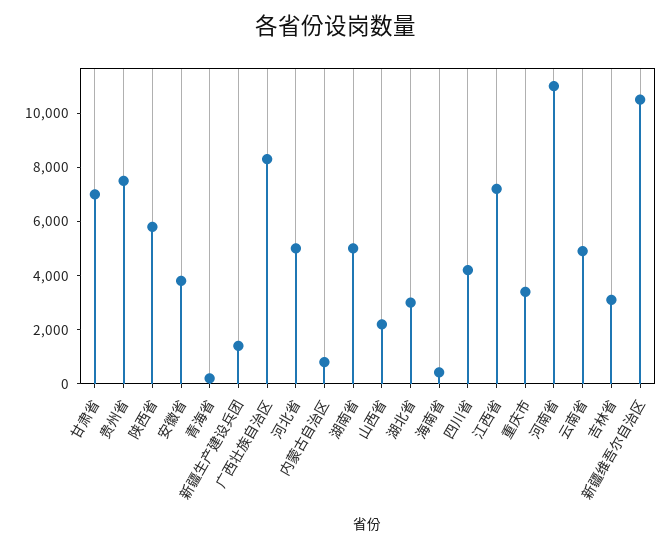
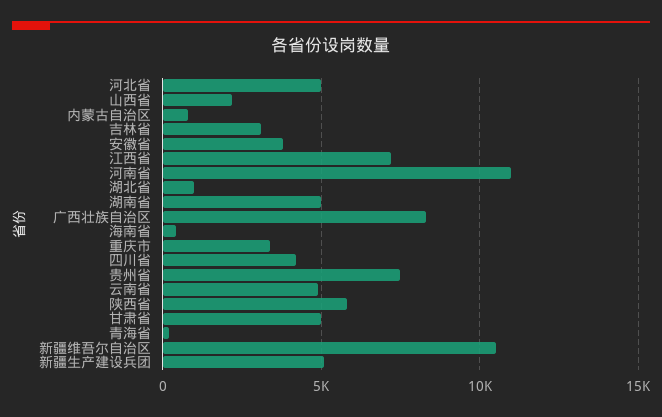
甘肃省: 7000 -> 5000
新疆生产建设兵团: 1500 -> 5000
湖北省: 3000 -> 1000

